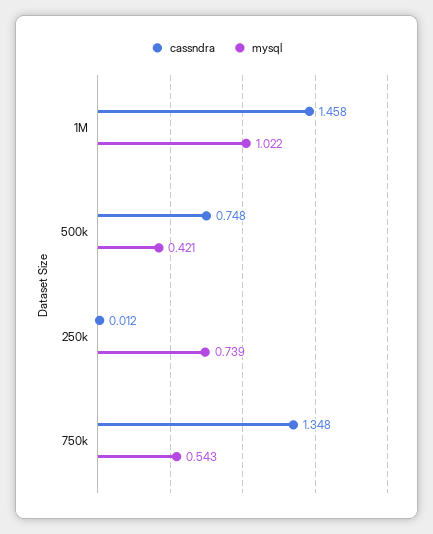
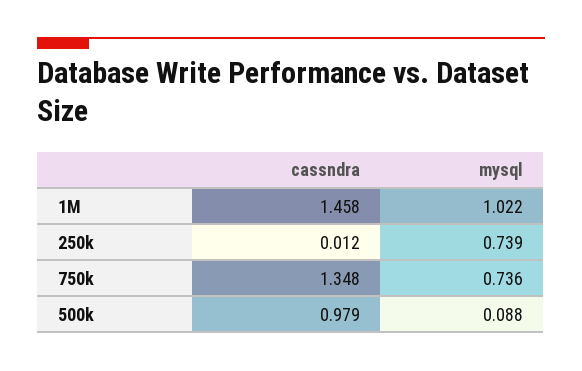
cassndra, 500k: 0.748 -> 0.979
mysql, 500k: 0.421 -> 0.088
mysql, 750k: 0.543 -> 0.736

